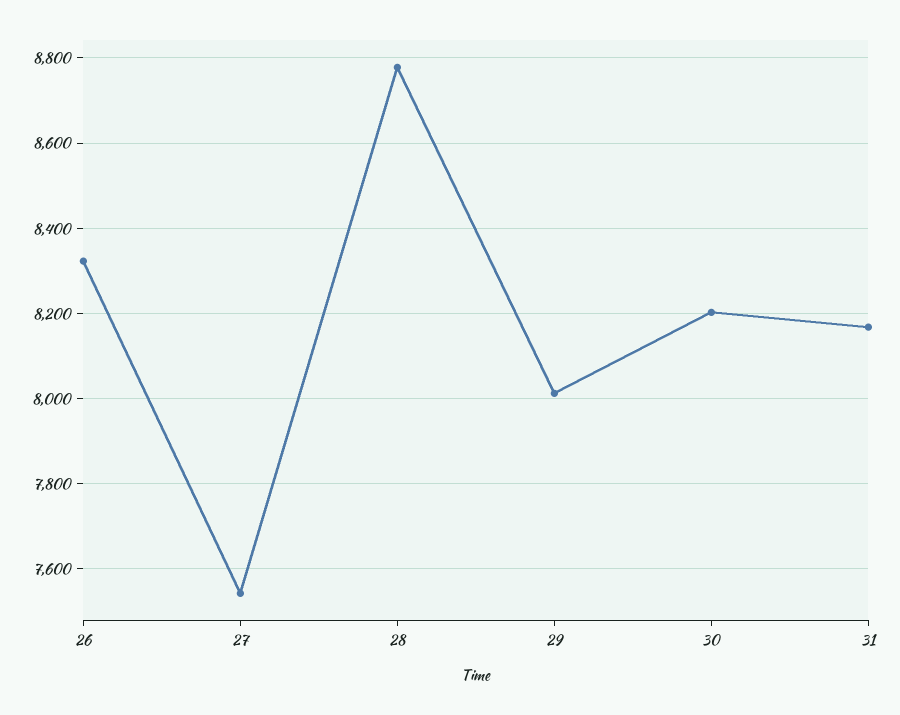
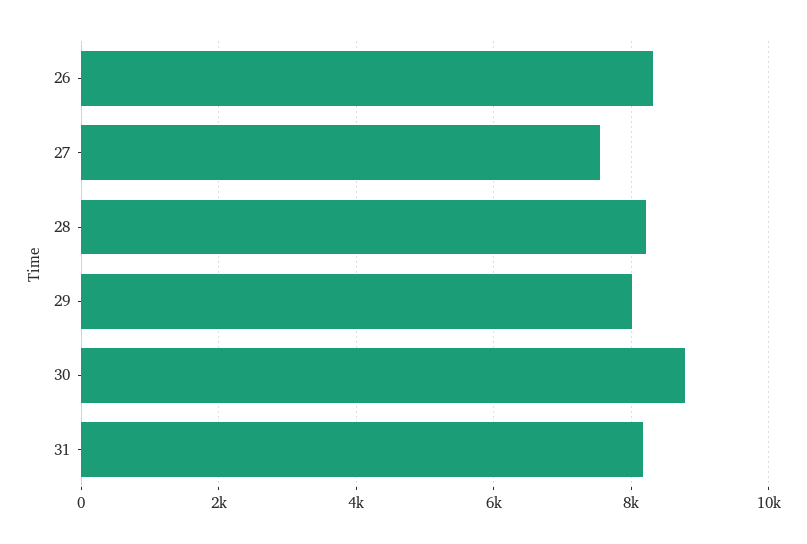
28: 8780 -> 8200
30: 8200 -> 8800

